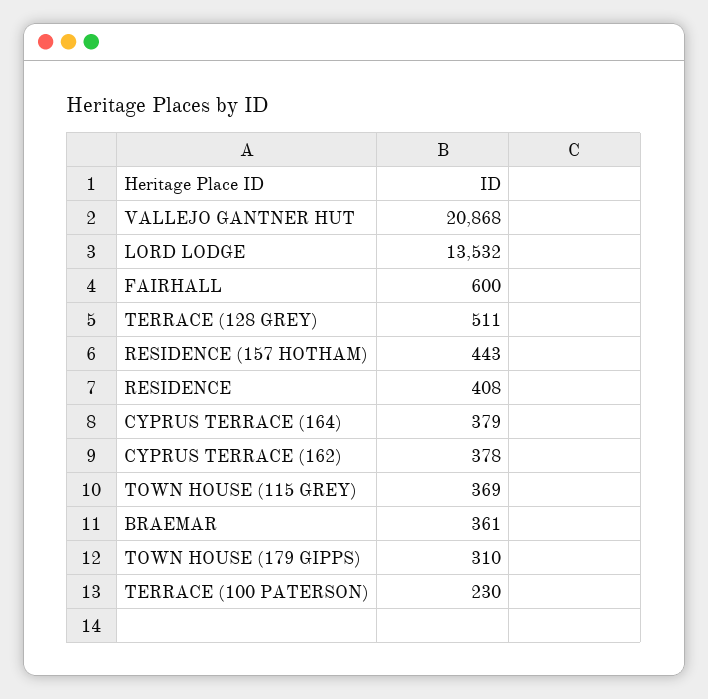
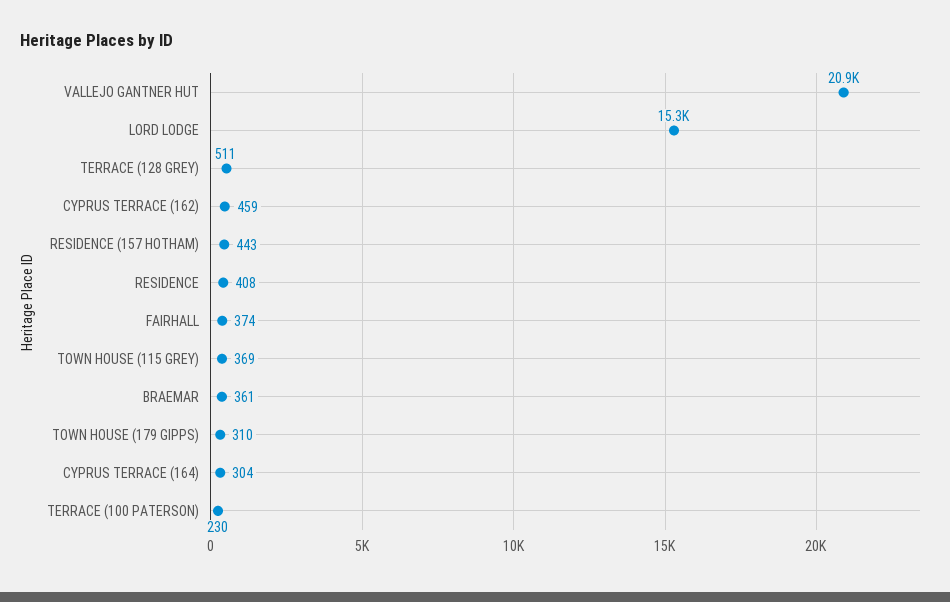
LORD LODGE: 13532 -> 15300
FAIRHALL: 600 -> 374
CYPRUS TERRACE (164): 379 -> 304
CYPRUS TERRACE (162): 378 -> 459

